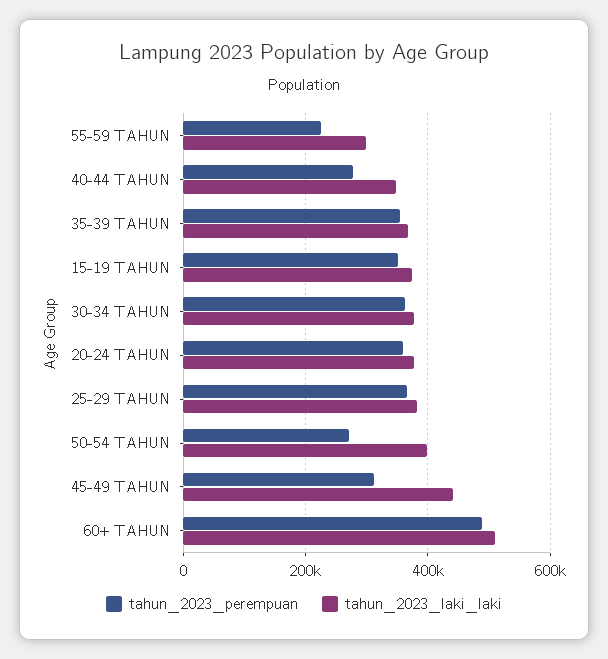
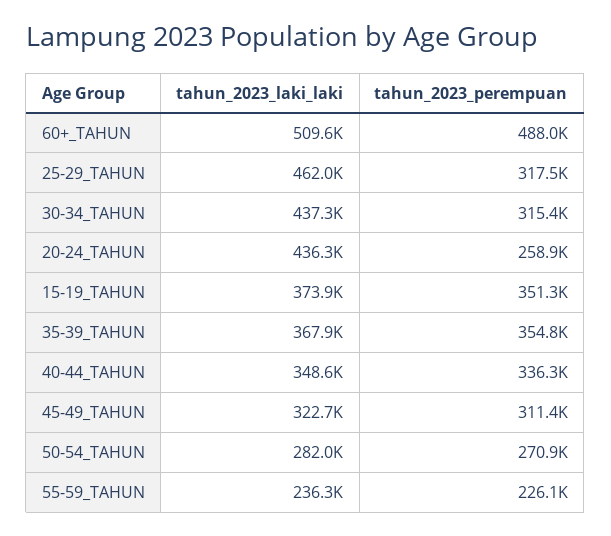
tahun_2023_laki_laki, 55-59 TAHUN: 300000 -> 236300
tahun_2023_perempuan, 40-44 TAHUN: 280000 -> 336300
tahun_2023_perempuan, 30-34 TAHUN: 360000 -> 315400
tahun_2023_laki_laki, 30-34 TAHUN: 380000 -> 437300
tahun_2023_perempuan, 20-24 TAHUN: 360000 -> 258900
tahun_2023_laki_laki, 20-24 TAHUN: 380000 -> 436300
tahun_2023_perempuan, 25-29 TAHUN: 360000 -> 317500
tahun_2023_laki_laki, 25-29 TAHUN: 380000 -> 462000
tahun_2023_laki_laki, 50-54 TAHUN: 400000 -> 282000
tahun_2023_laki_laki, 45-49 TAHUN: 440000 -> 322700

